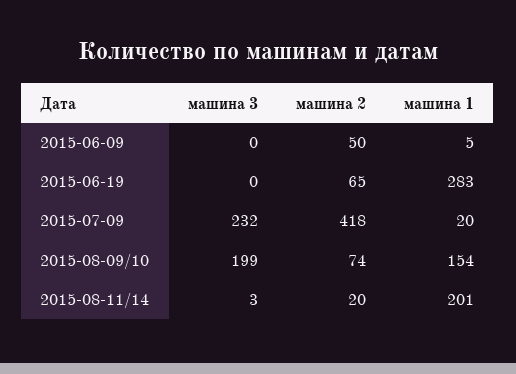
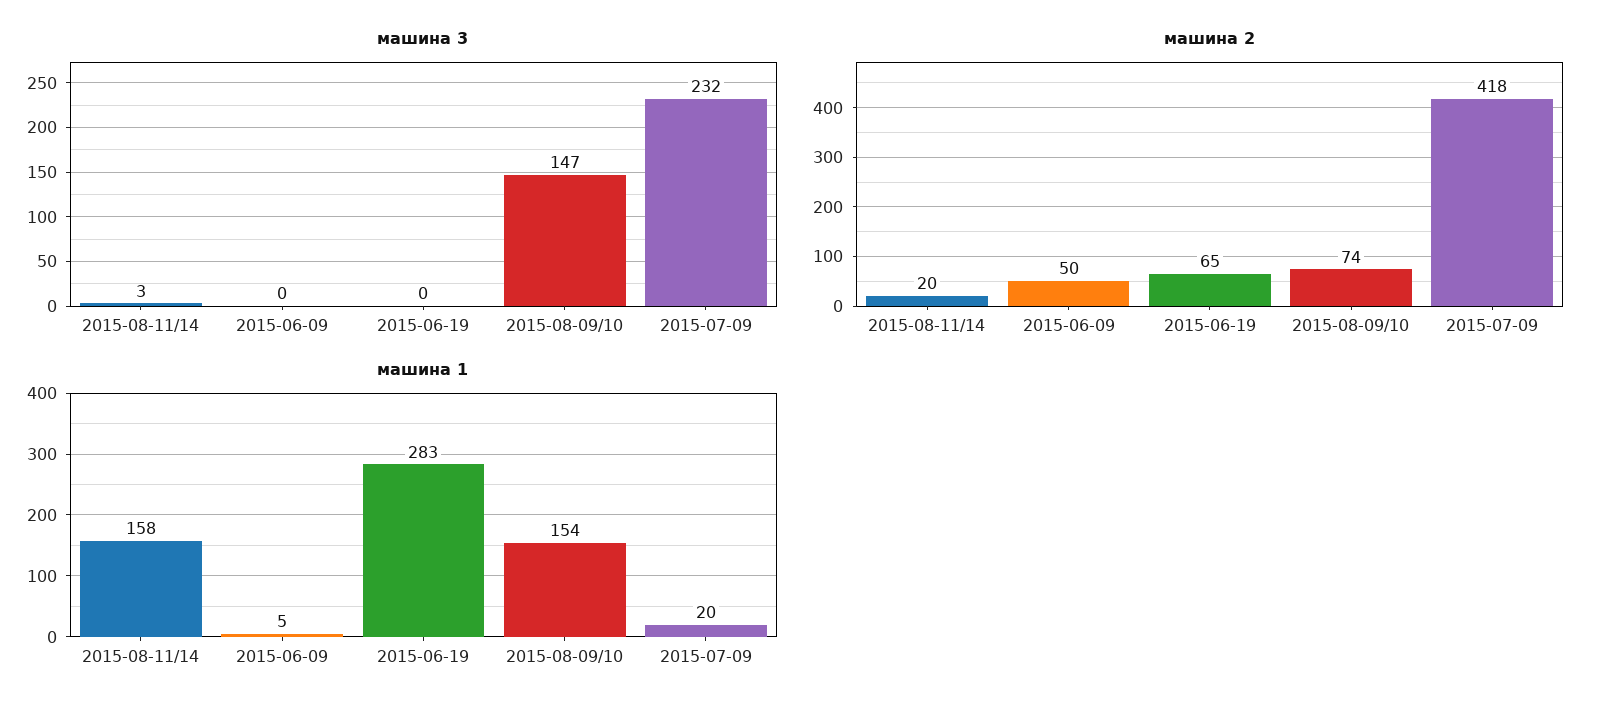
машина 3, 2015-08-09/10: 199 -> 147
машина 1, 2015-08-11/14: 201 -> 158

